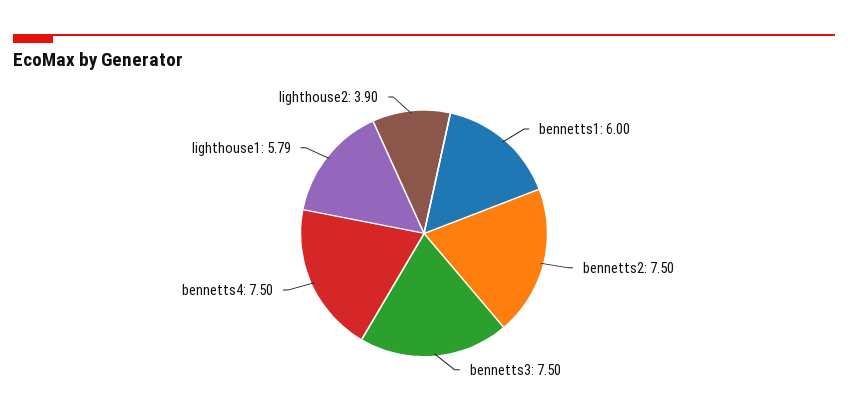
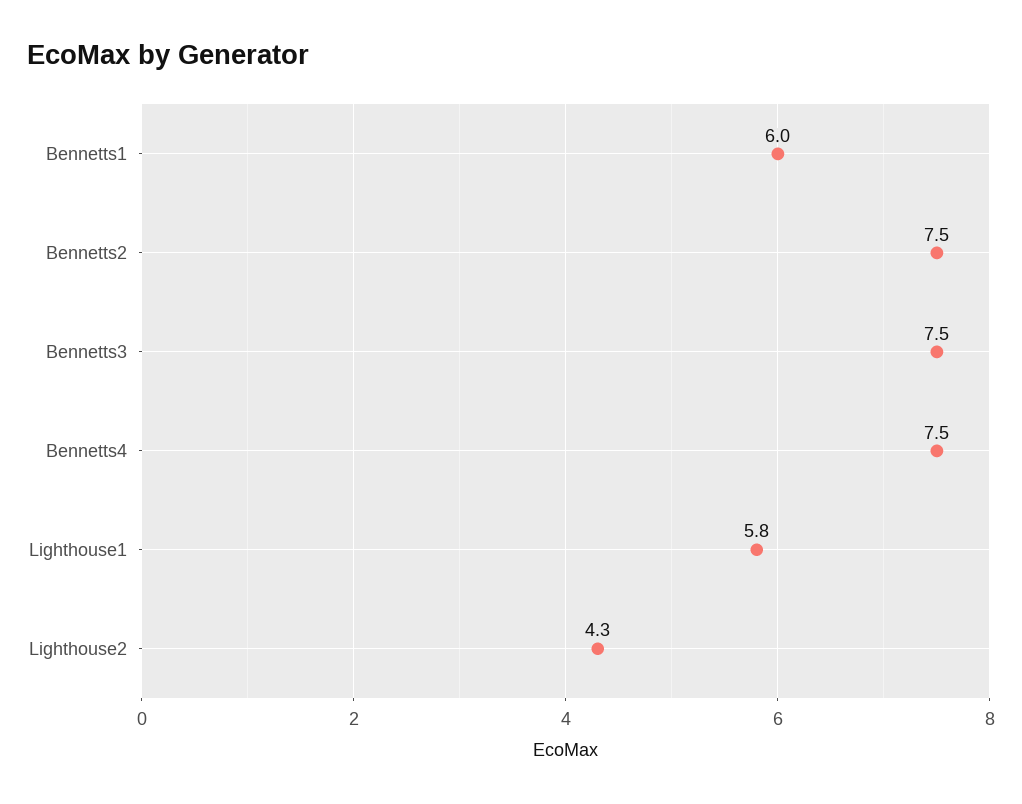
lighthouse2: 3.9 -> 4.3

